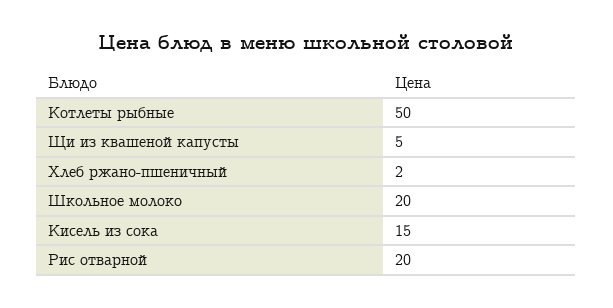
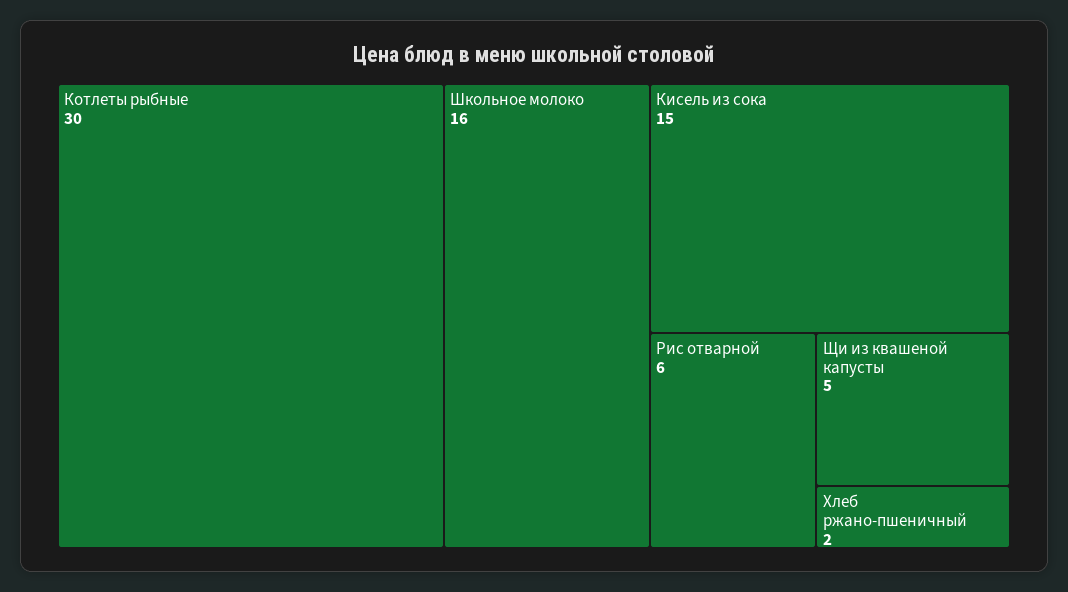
Котлеты рыбные: 50 -> 30
Школьное молоко: 20 -> 16
Рис отварной: 20 -> 6

